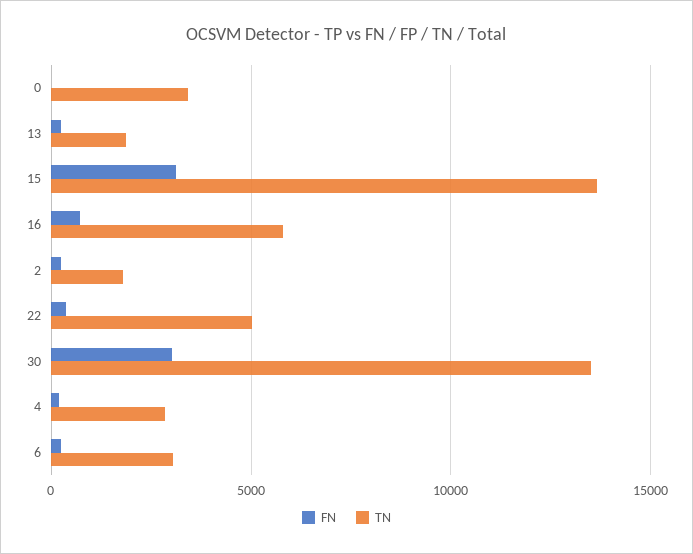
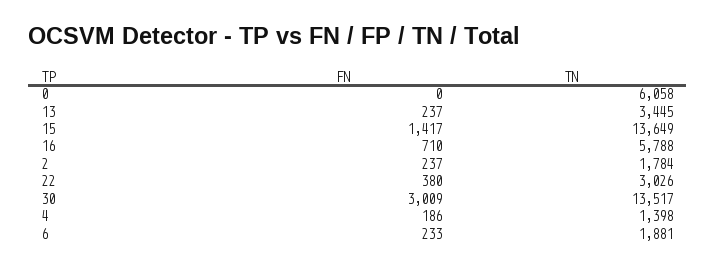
TN, 0: 3500 -> 6058
TN, 13: 2000 -> 3445
FN, 15: 3000 -> 1417
TN, 22: 5000 -> 3026
TN, 4: 3000 -> 1398
TN, 6: 3000 -> 1881

